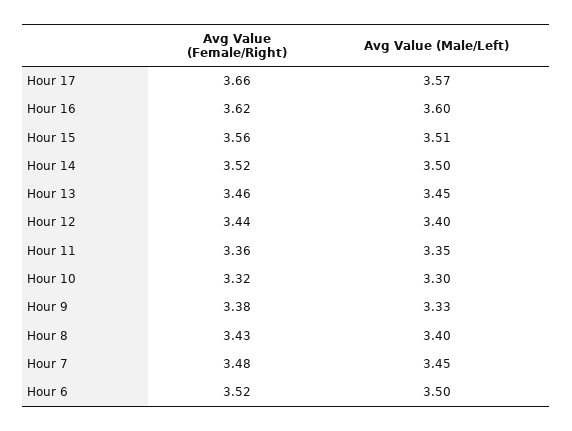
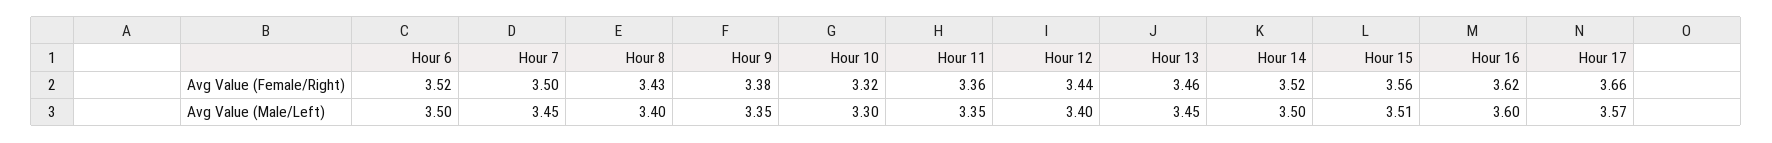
Avg Value (Male/Left), Hour 9: 3.33 -> 3.35
Avg Value (Female/Right), Hour 7: 3.48 -> 3.5

